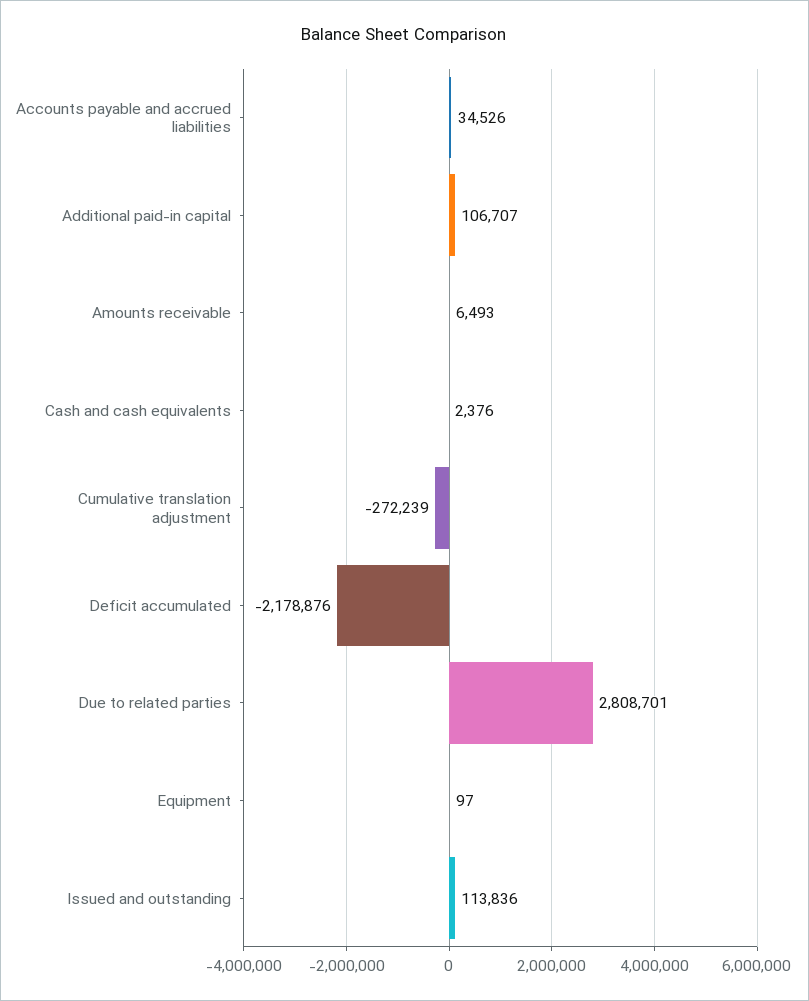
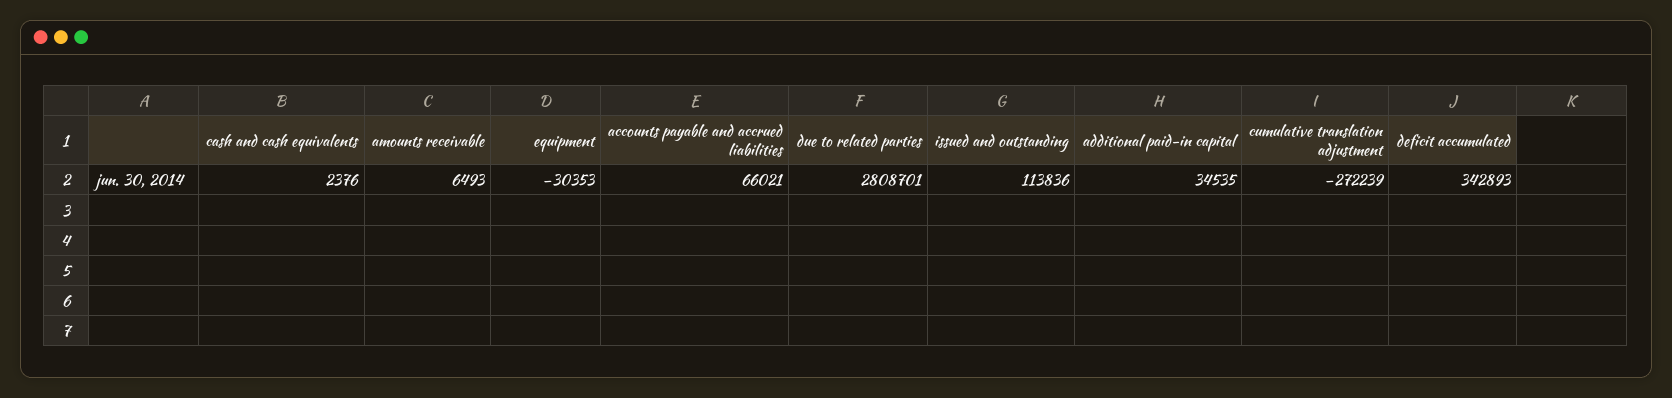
Accounts payable and accrued liabilities: 34526 -> 66021
Additional paid-in capital: 106707 -> 34535
Deficit accumulated: -2178876 -> 342893
Equipment: 97 -> -30353

